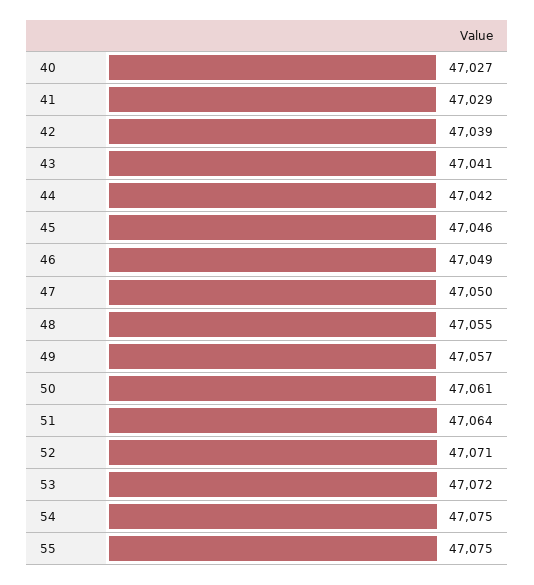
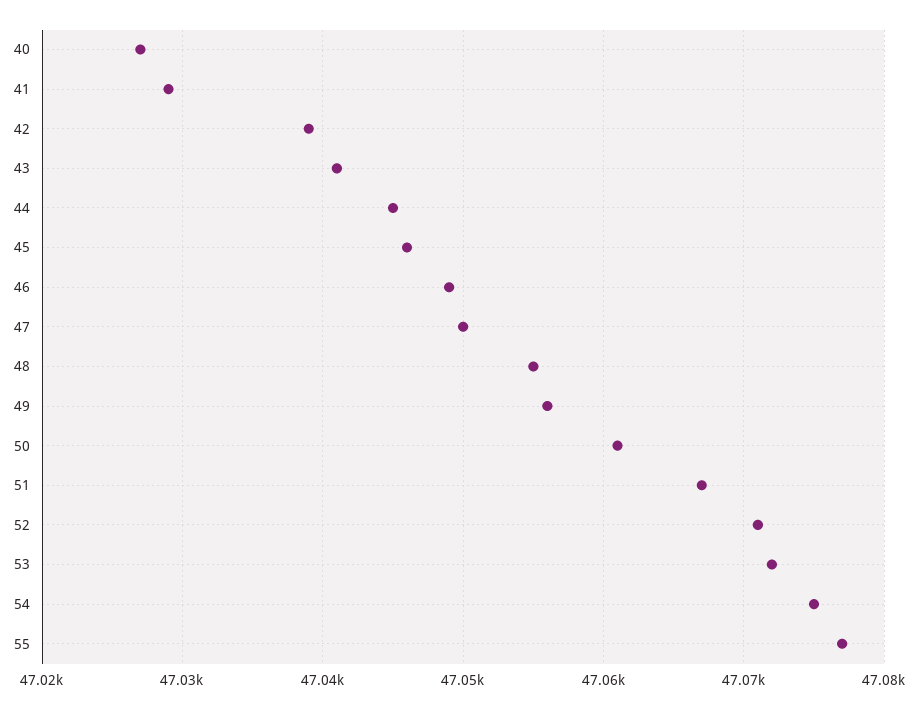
44: 47042 -> 47045
49: 47057 -> 47056
51: 47064 -> 47067
55: 47075 -> 47077

